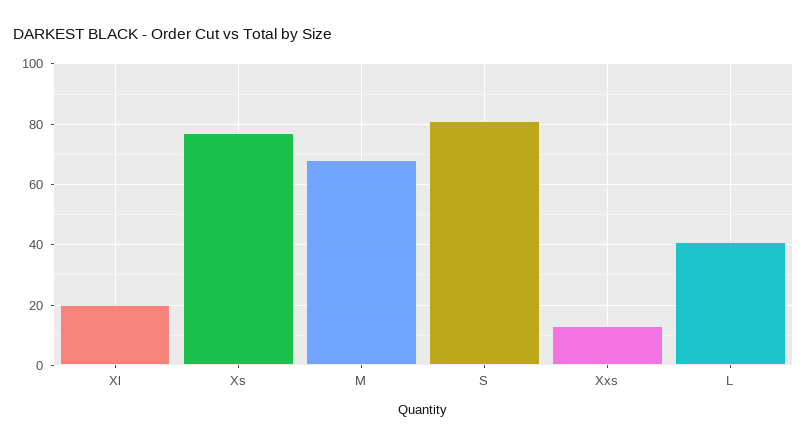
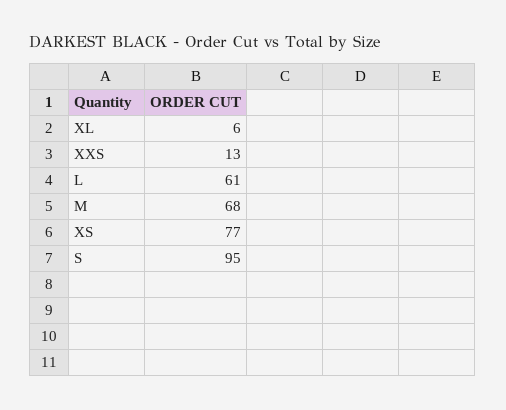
Xl: 20 -> 6
S: 80 -> 95
L: 40 -> 61

